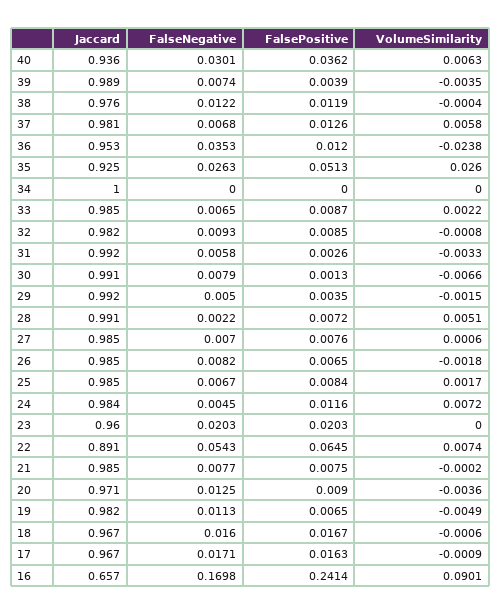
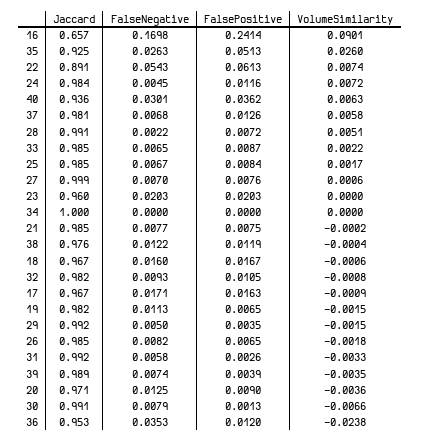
FalsePositive, 32: 0.0085 -> 0.0105
Jaccard, 27: 0.985 -> 0.999
FalsePositive, 22: 0.0645 -> 0.0613
VolumeSimilarity, 19: -0.0049 -> -0.0015

